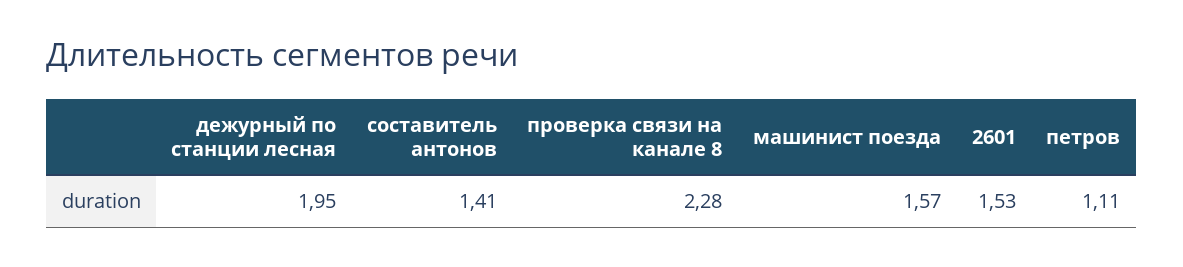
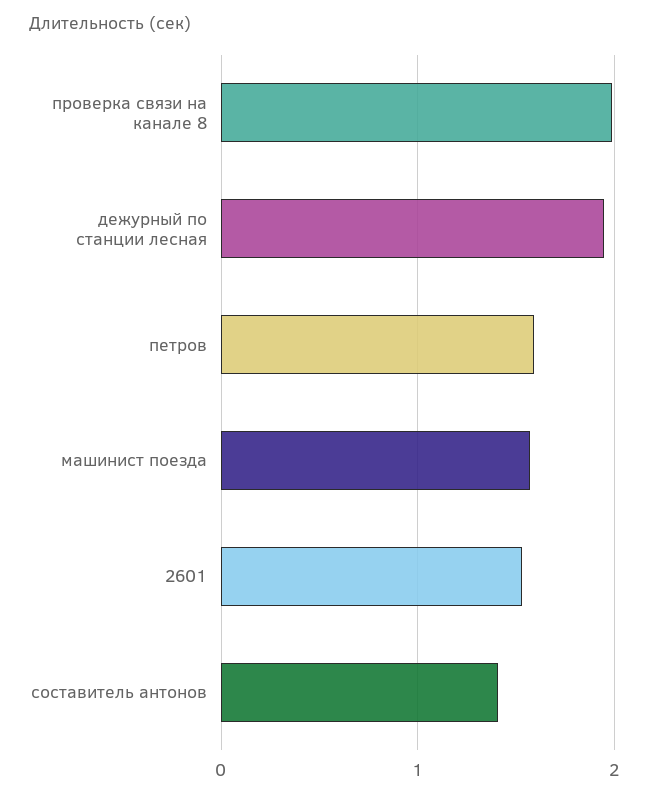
проверка связи на канале 8: 2.28 -> 2
петров: 1.11 -> 1.6

